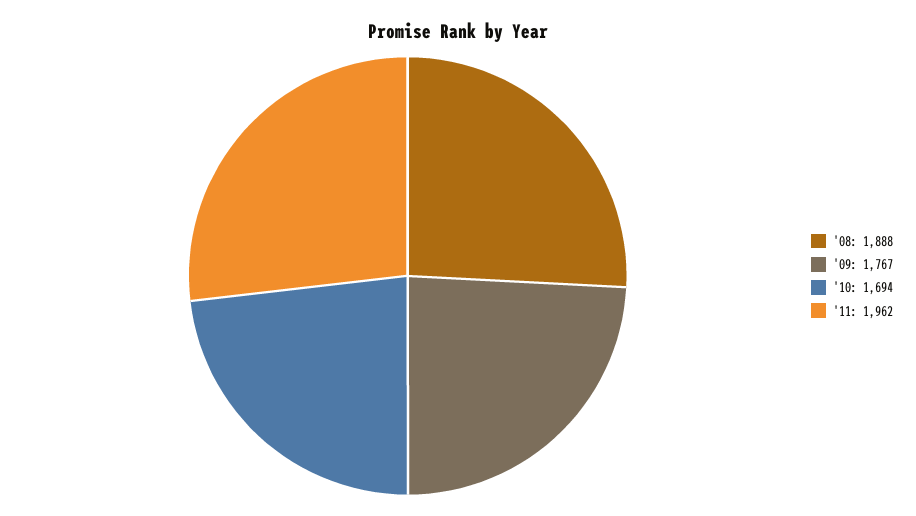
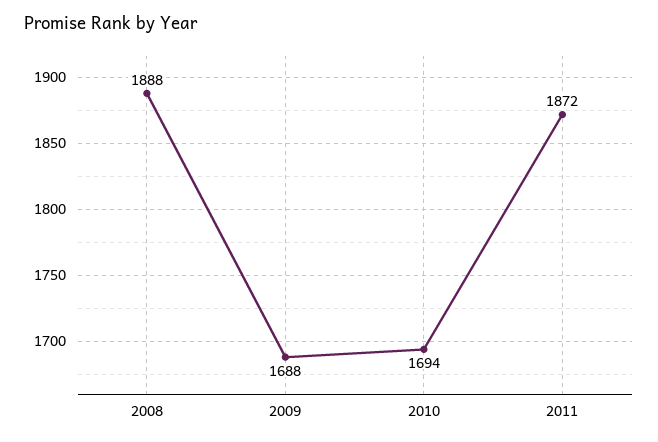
'09: 1767 -> 1688
'11: 1962 -> 1872

